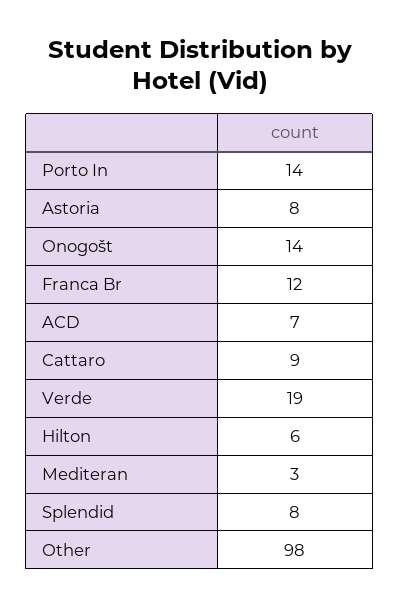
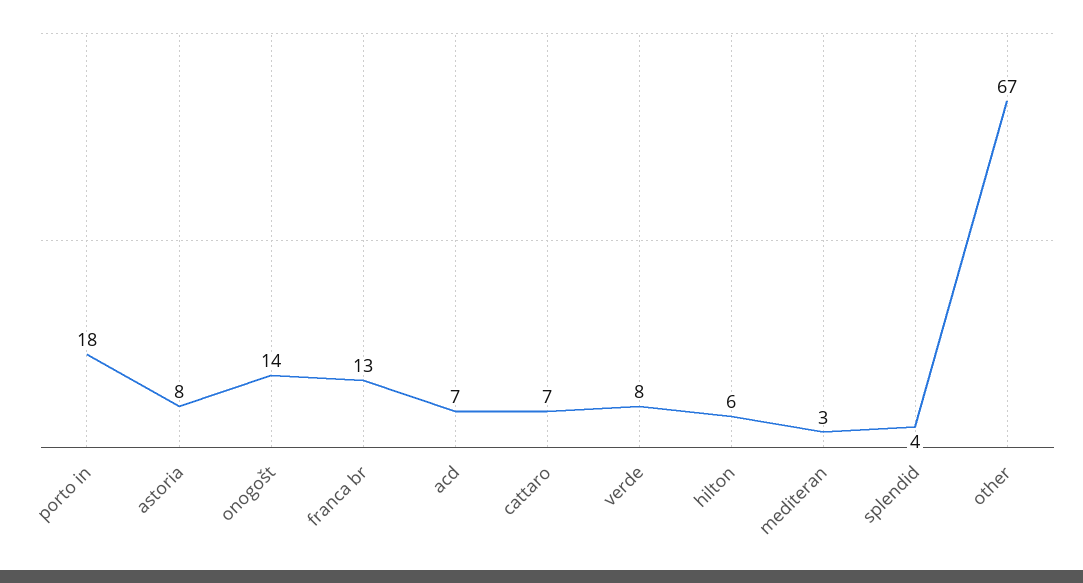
Porto In: 14 -> 18
Franca Br: 12 -> 13
Cattaro: 9 -> 7
Verde: 19 -> 8
Splendid: 8 -> 4
Other: 98 -> 67

